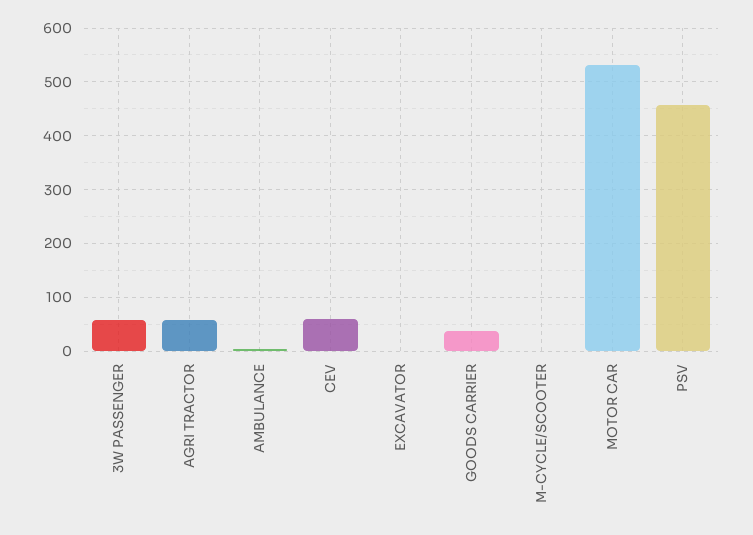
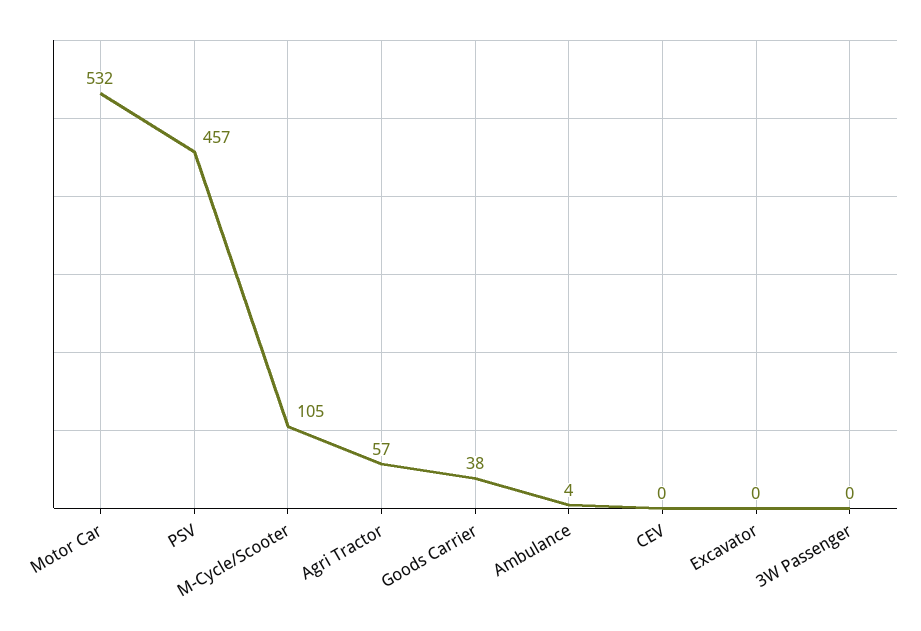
3W PASSENGER: 60 -> 0
CEV: 60 -> 0
M-CYCLE/SCOOTER: 0 -> 105

